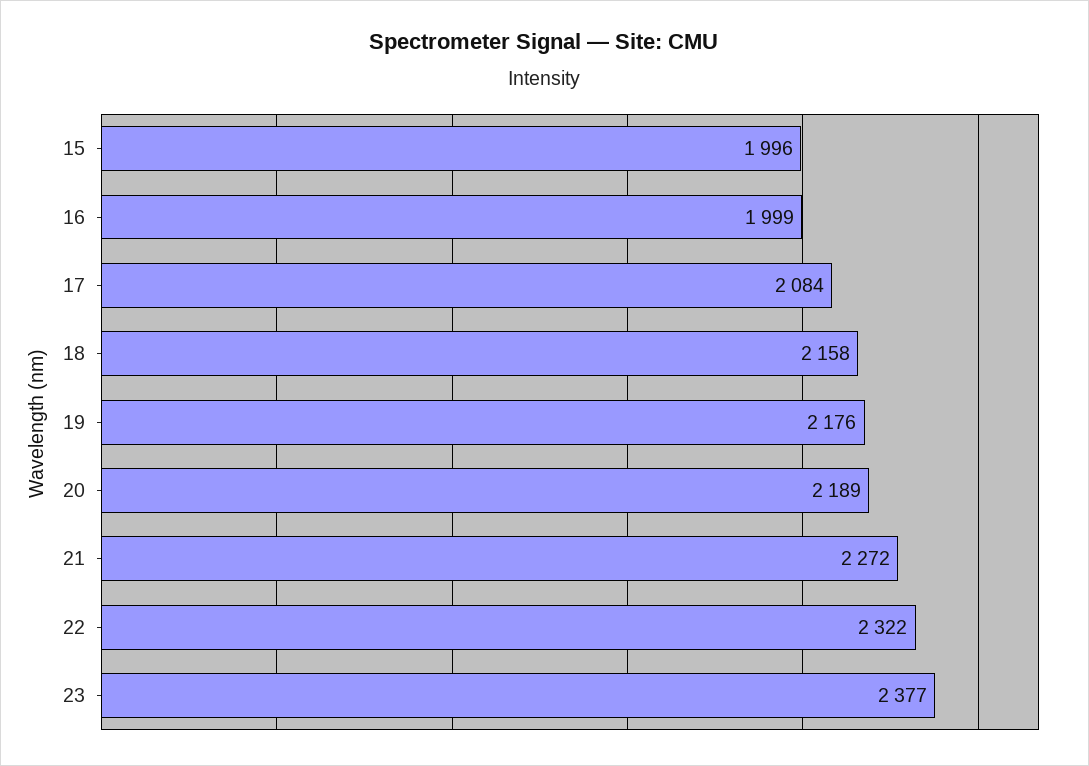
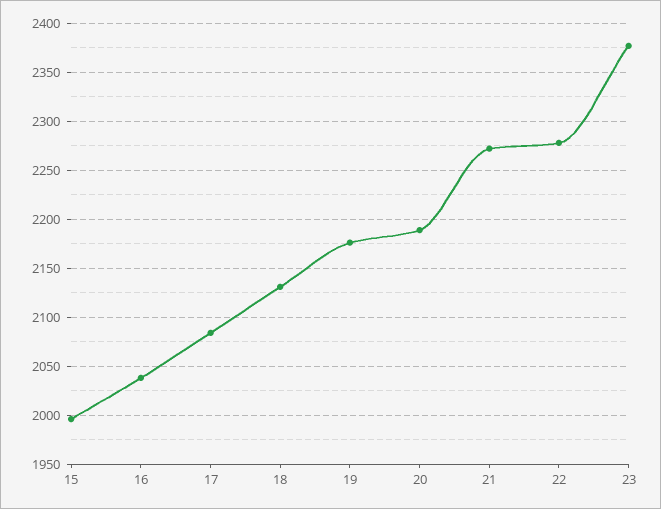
16: 1999 -> 2040
18: 2158 -> 2130
22: 2322 -> 2280

